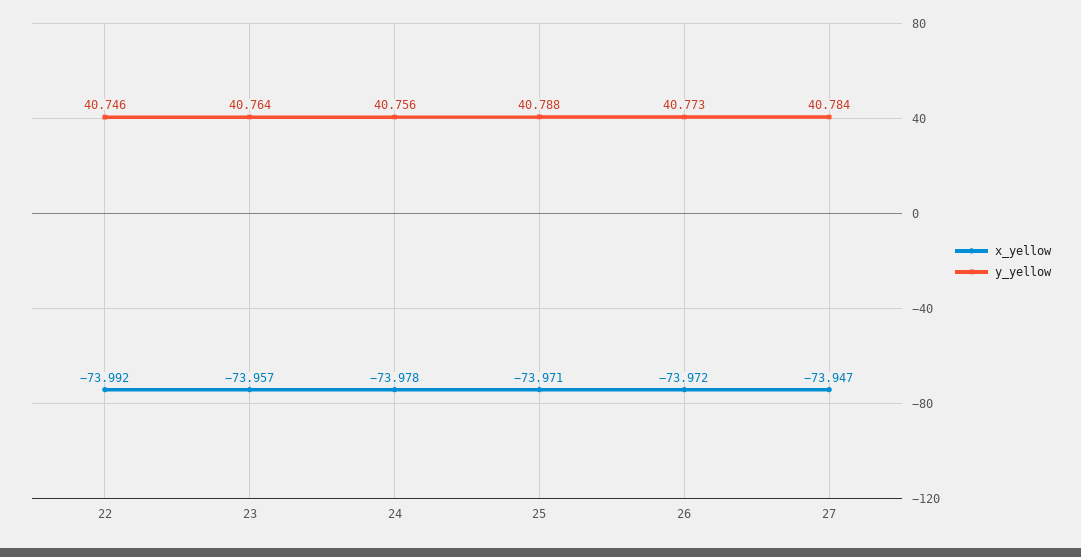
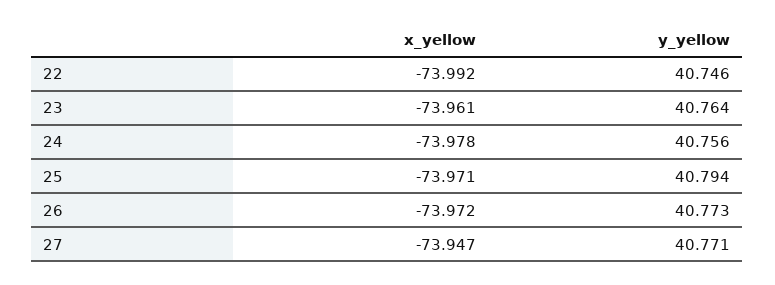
x_yellow, 23: -73.957 -> -73.961
y_yellow, 25: 40.788 -> 40.794
y_yellow, 27: 40.784 -> 40.771

